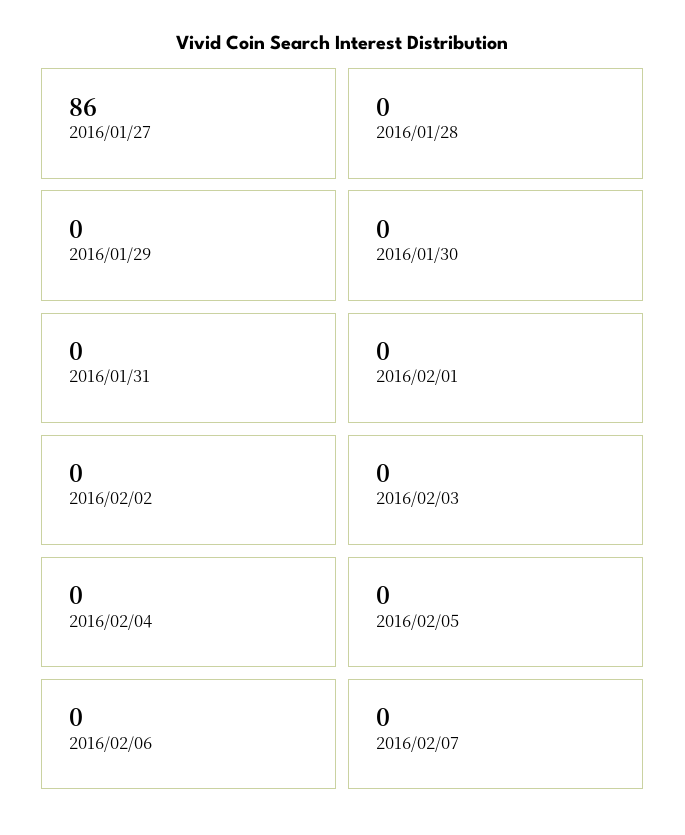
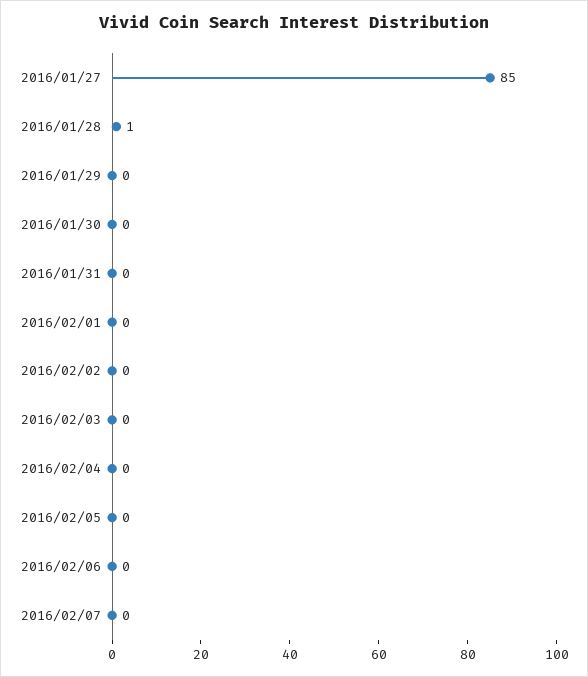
2016/01/27: 86 -> 85
2016/01/28: 0 -> 1

